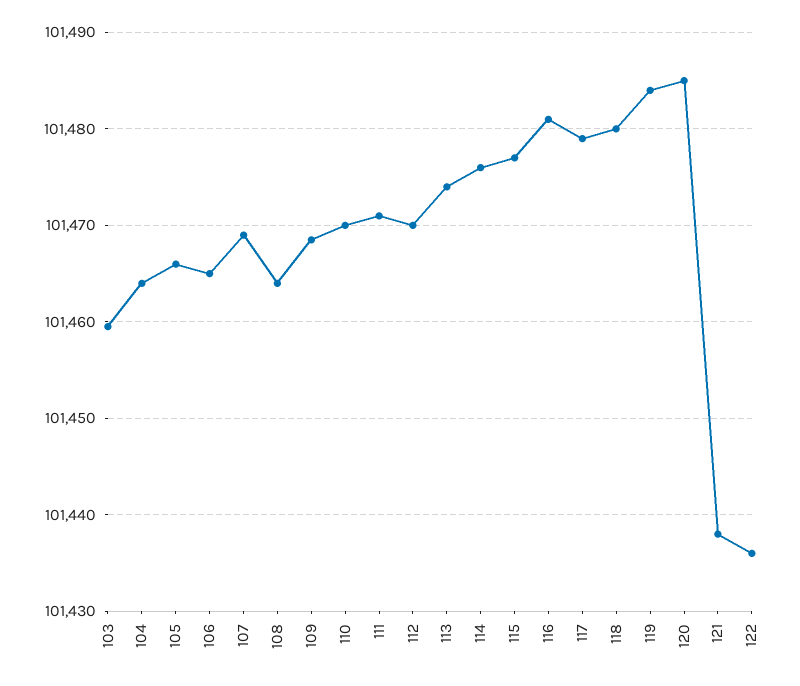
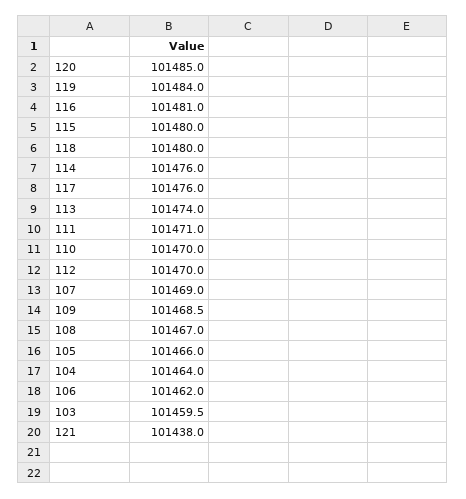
106: 101465 -> 101462
108: 101464 -> 101467
115: 101477 -> 101480
117: 101479 -> 101476
122: 101436 -> none

